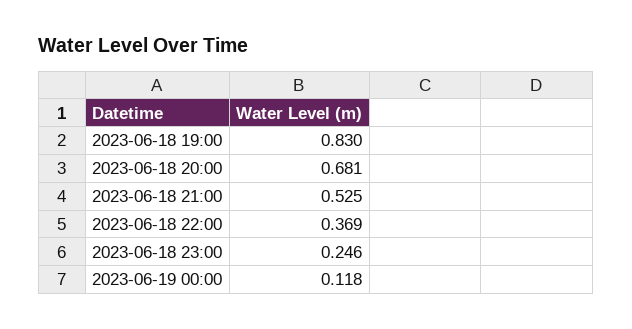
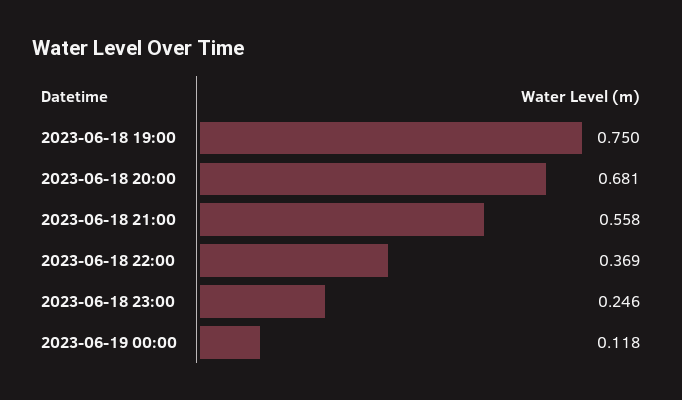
2023-06-18 19:00: 0.83 -> 0.75
2023-06-18 21:00: 0.525 -> 0.558

